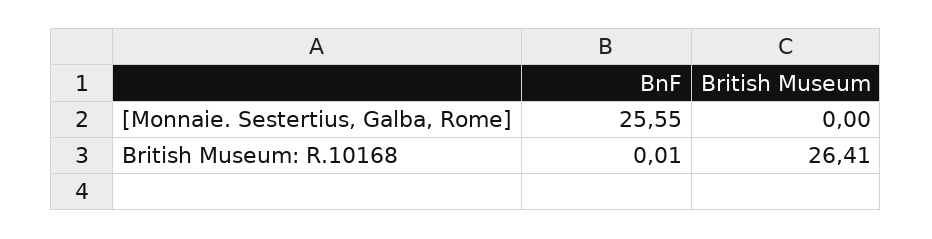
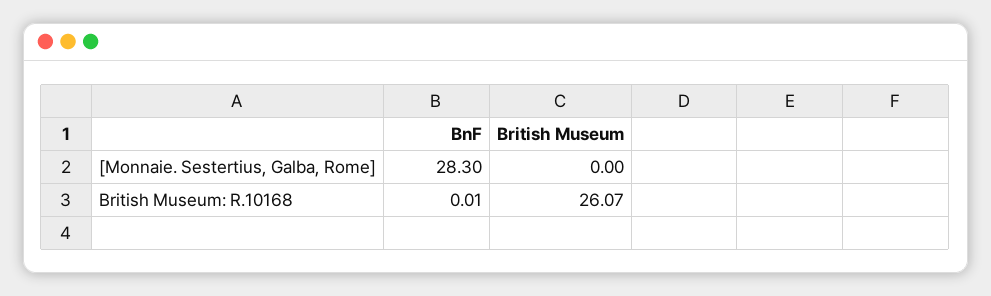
BnF, [Monnaie. Sestertius, Galba, Rome]: 25.55 -> 28.3
British Museum, British Museum: R.10168: 26.41 -> 26.07

